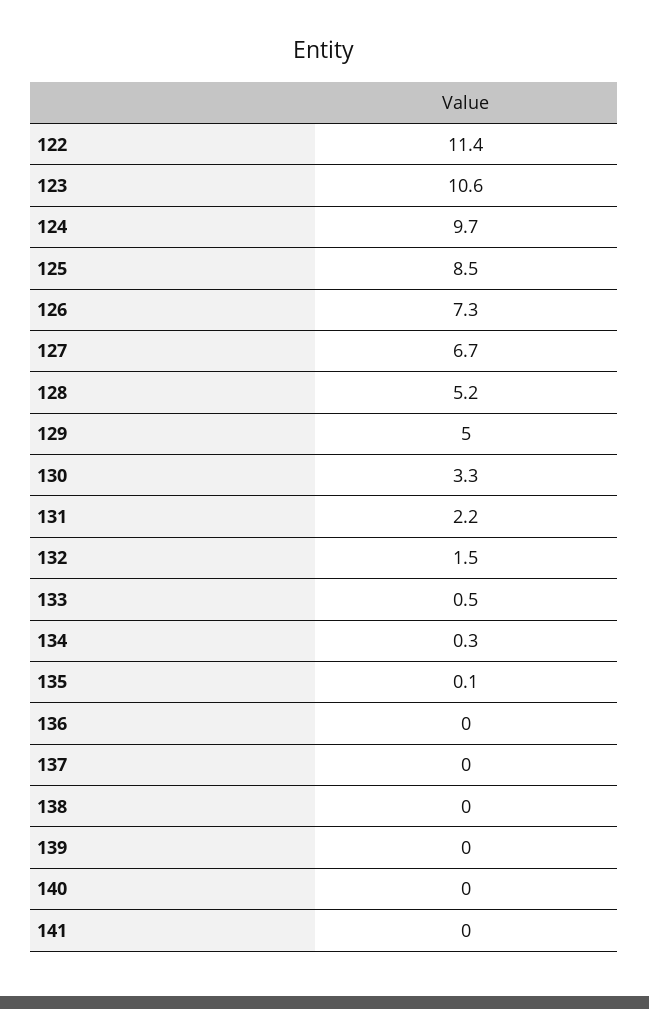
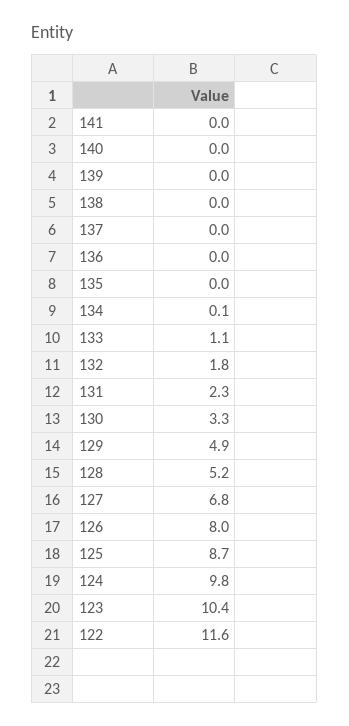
122: 11.4 -> 11.6
123: 10.6 -> 10.4
124: 9.7 -> 9.8
125: 8.5 -> 8.7
126: 7.3 -> 8
127: 6.7 -> 6.8
129: 5 -> 4.9
131: 2.2 -> 2.3
132: 1.5 -> 1.8
133: 0.5 -> 1.1
134: 0.3 -> 0.1
135: 0.1 -> 0

